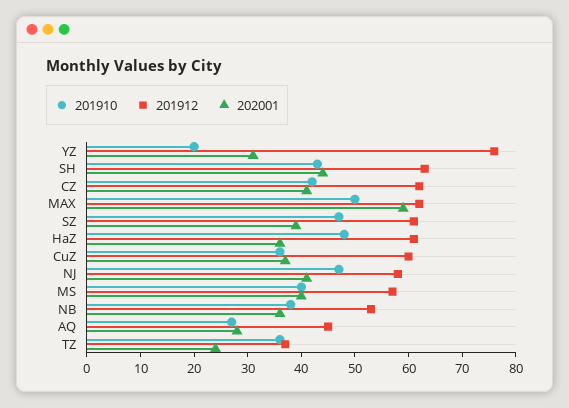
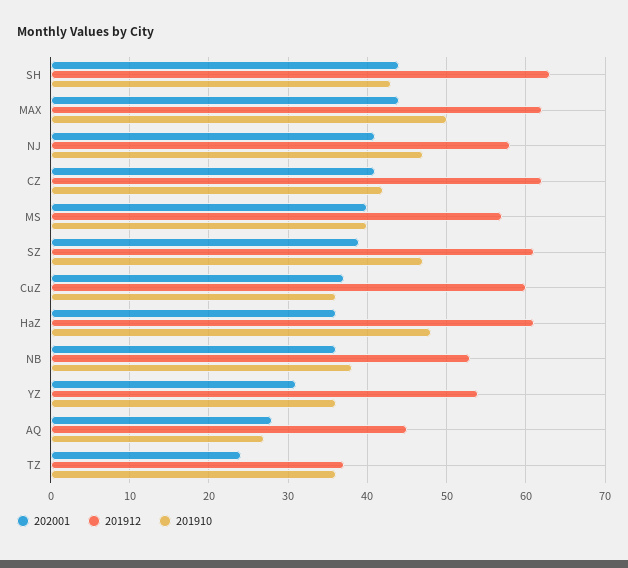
201910, YZ: 20 -> 36
201912, YZ: 75 -> 54
202001, MAX: 60 -> 44

